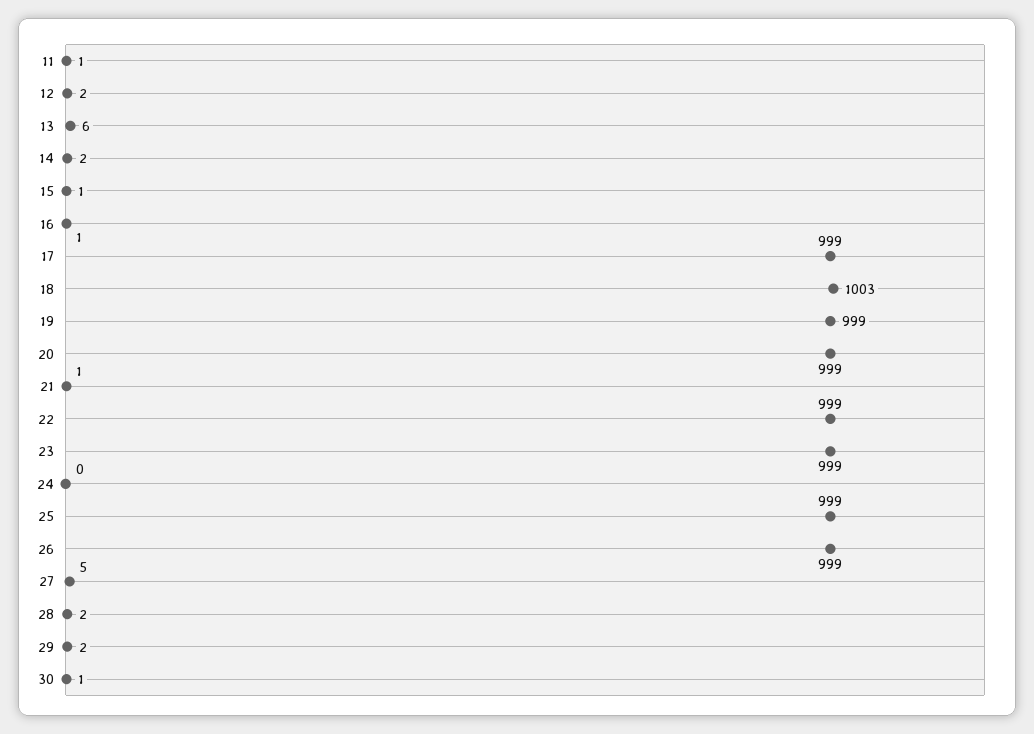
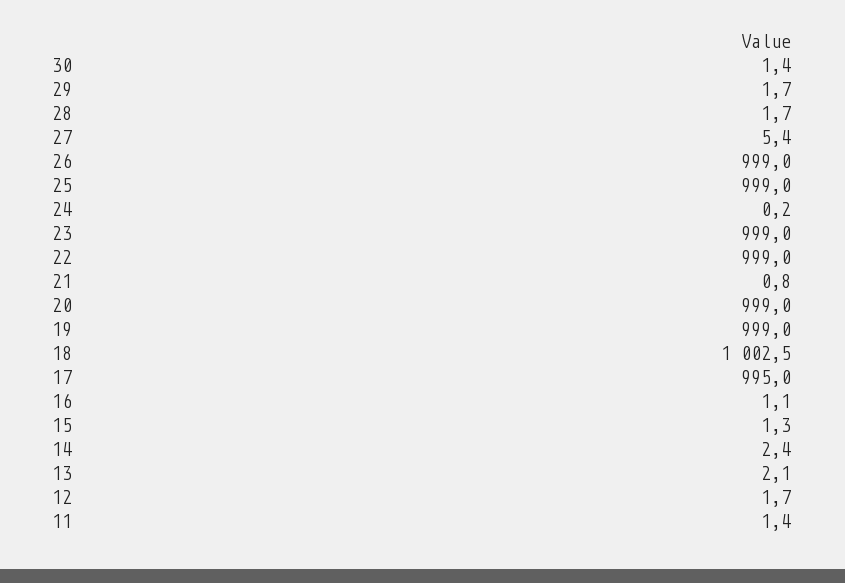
13: 6 -> 2.1
17: 999 -> 995

